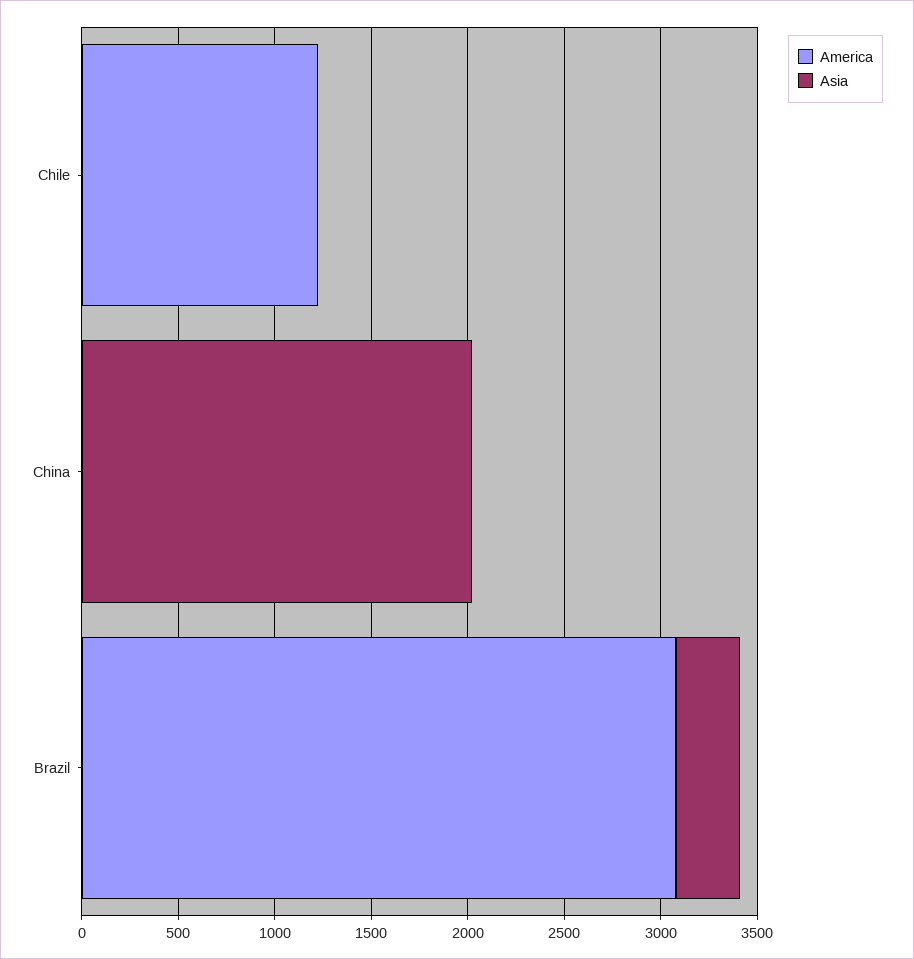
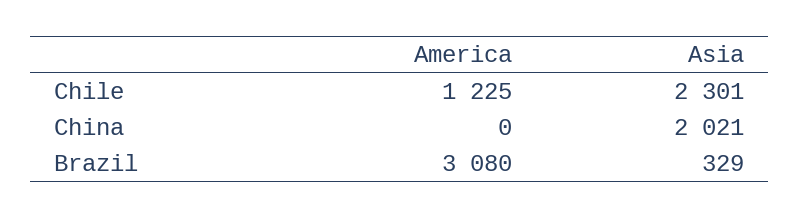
Asia, Chile: 0 -> 2301

